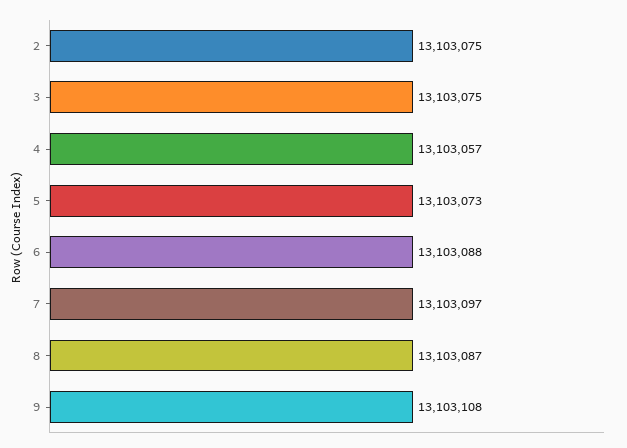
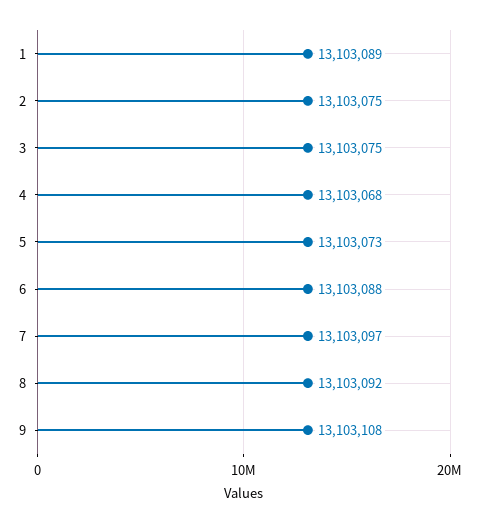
4: 13103057 -> 13103068
8: 13103087 -> 13103092
1: none -> 13103089

